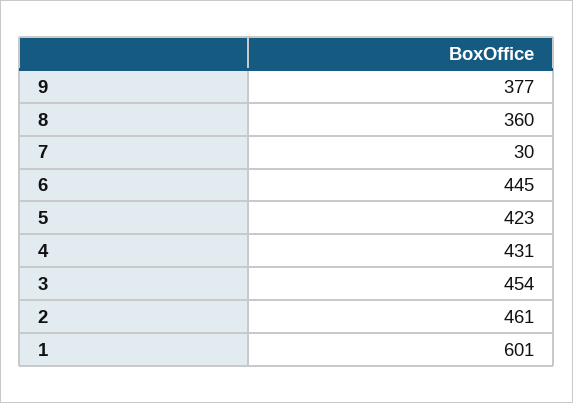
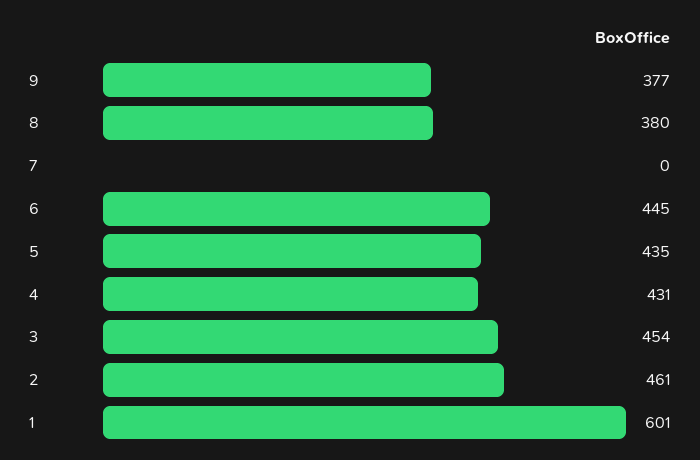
8: 360 -> 380
7: 30 -> 0
5: 423 -> 435

